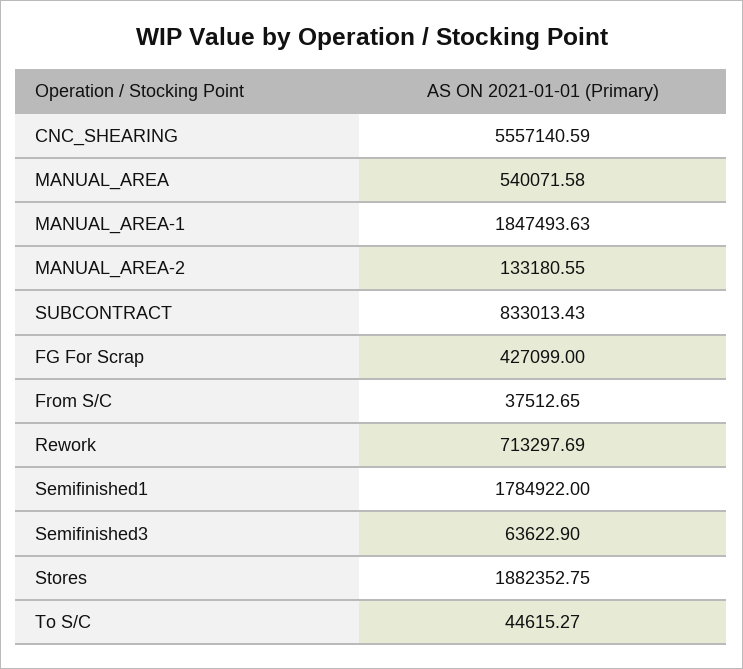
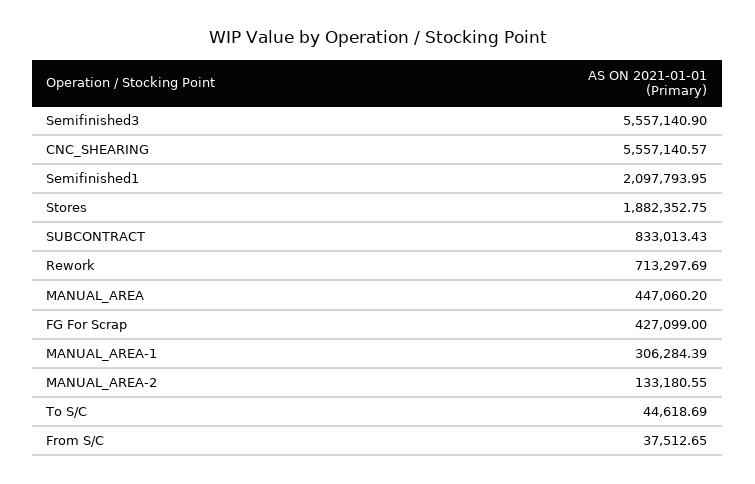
CNC_SHEARING: 5557140.59 -> 5557140.57
MANUAL_AREA: 540071.58 -> 447060.2
MANUAL_AREA-1: 1847493.63 -> 306284.39
Semifinished1: 1784922 -> 2097793.95
Semifinished3: 63622.9 -> 5557140.9
To S/C: 44615.27 -> 44618.69

